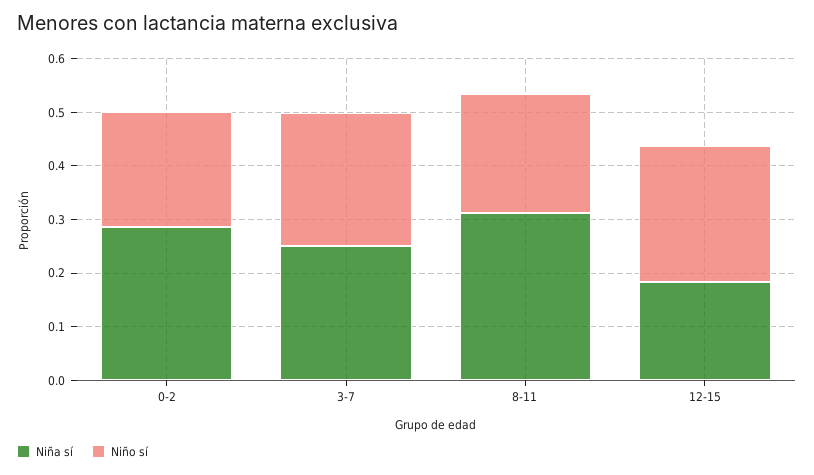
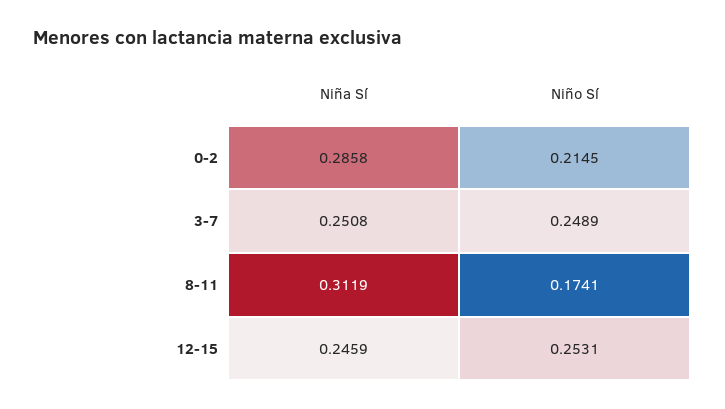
Niño sí, 8-11: 0.22 -> 0.1741
Niña sí, 12-15: 0.18 -> 0.2459

